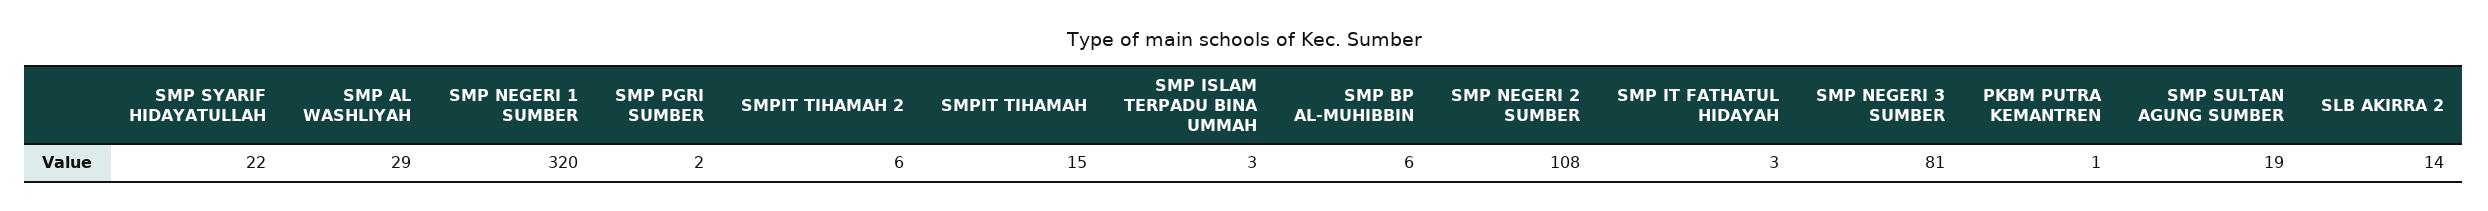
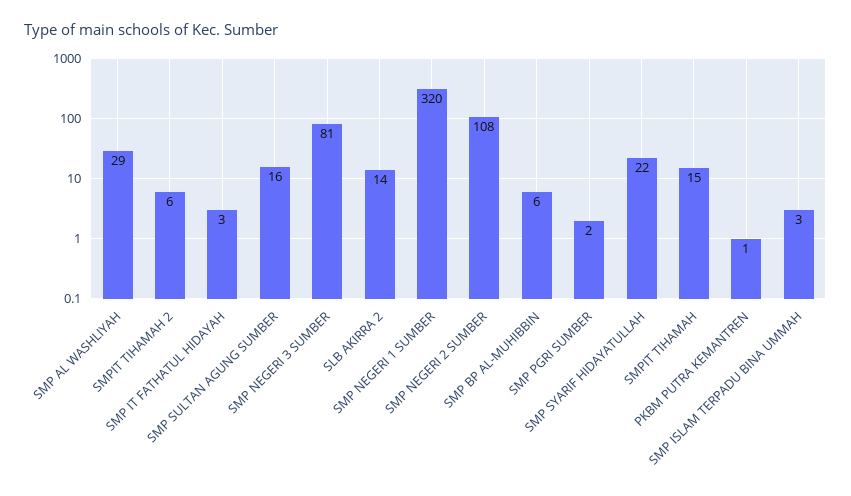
SMP SULTAN AGUNG SUMBER: 19 -> 16

